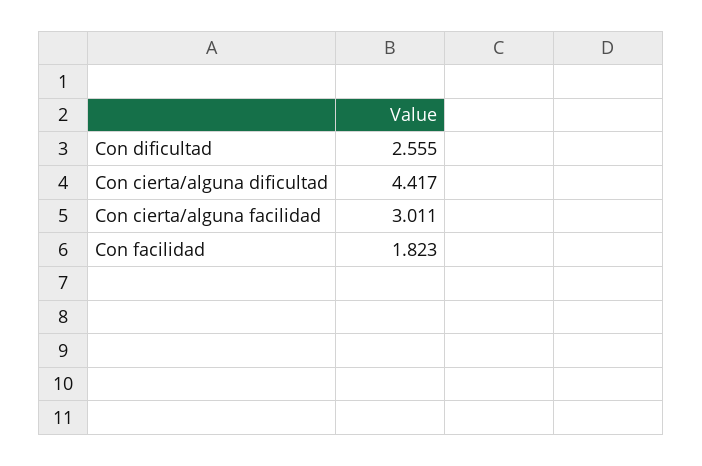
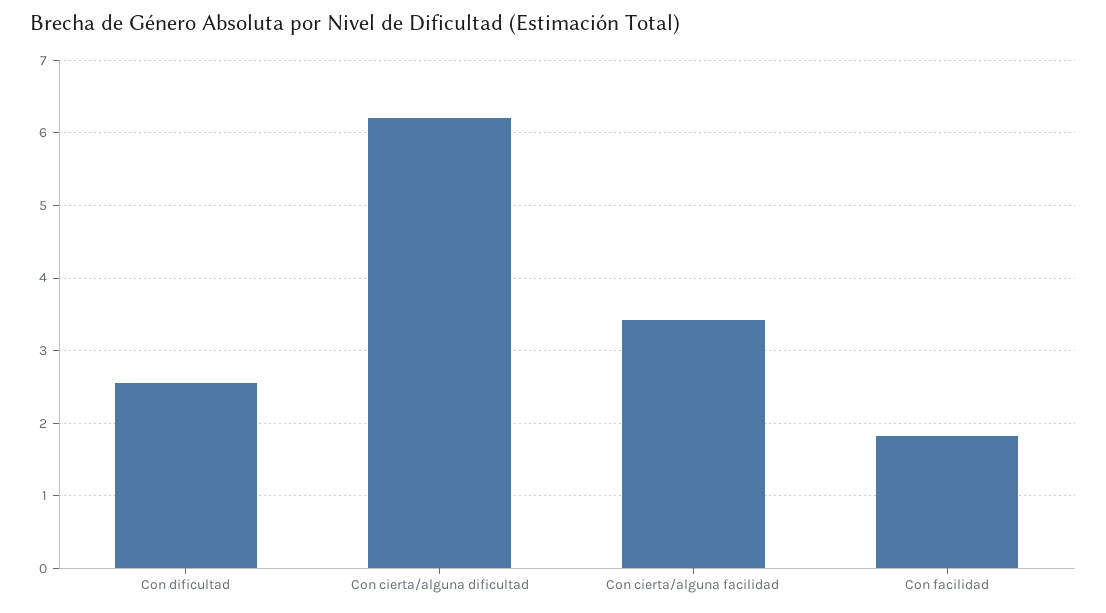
Con cierta/alguna dificultad: 4.417 -> 6.2
Con cierta/alguna facilidad: 3.011 -> 3.4

